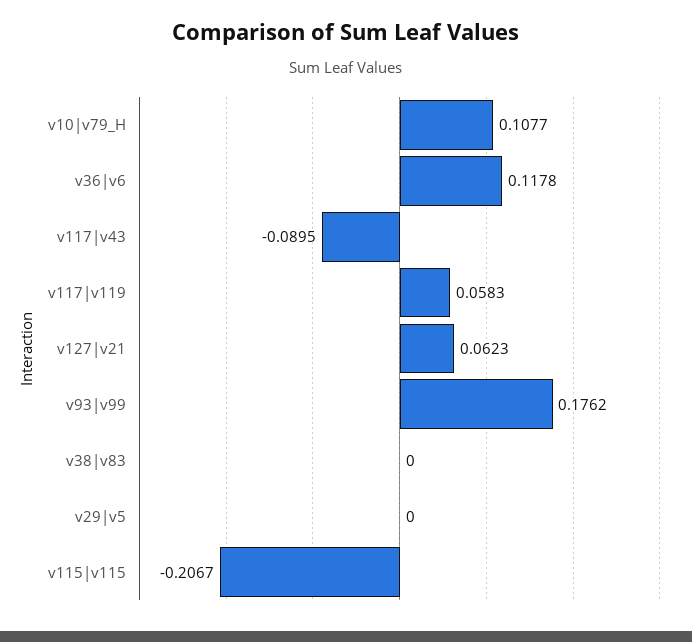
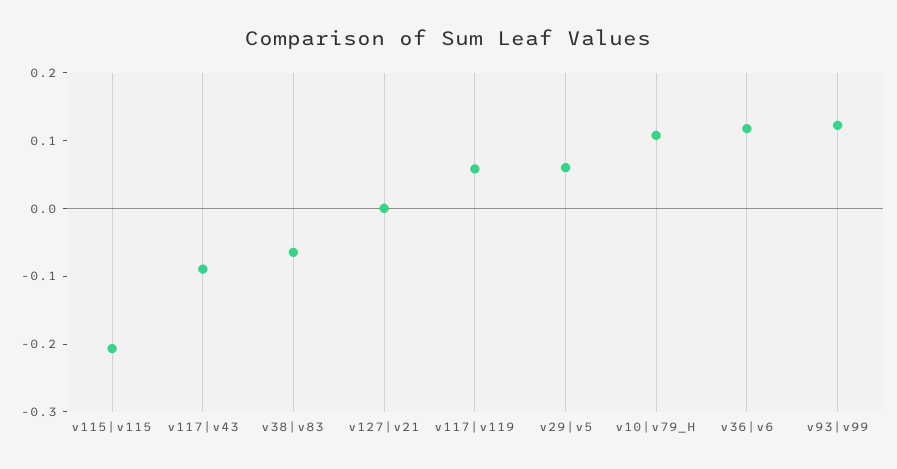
v127|v21: 0.0623 -> 0
v93|v99: 0.1762 -> 0.12
v38|v83: 0 -> -0.06
v29|v5: 0 -> 0.06

